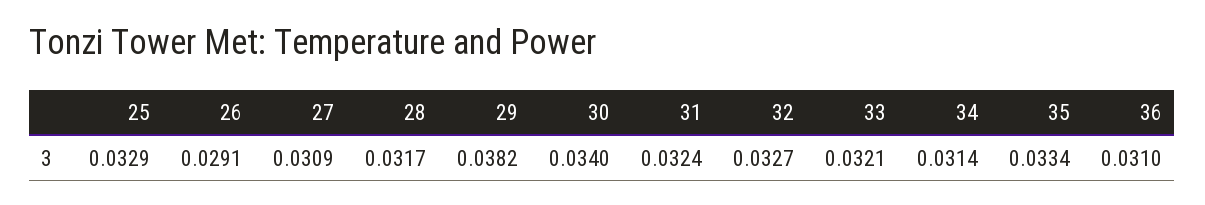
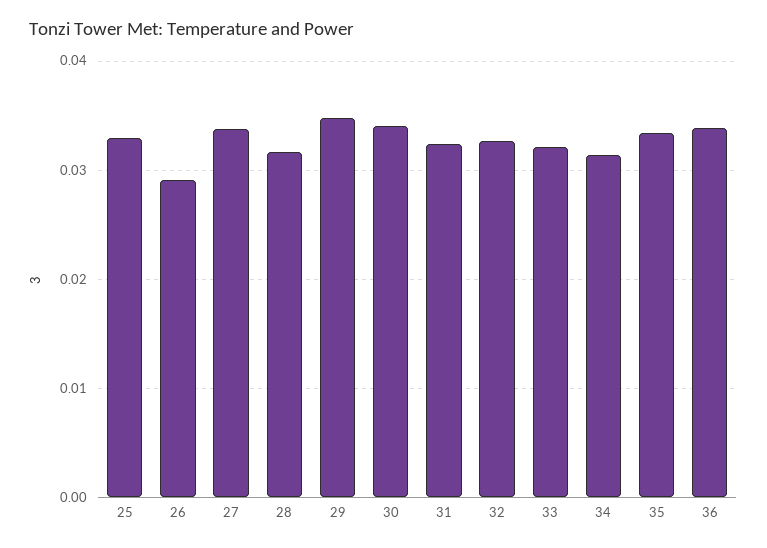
27: 0.0309 -> 0.034
29: 0.0382 -> 0.035
36: 0.031 -> 0.034

